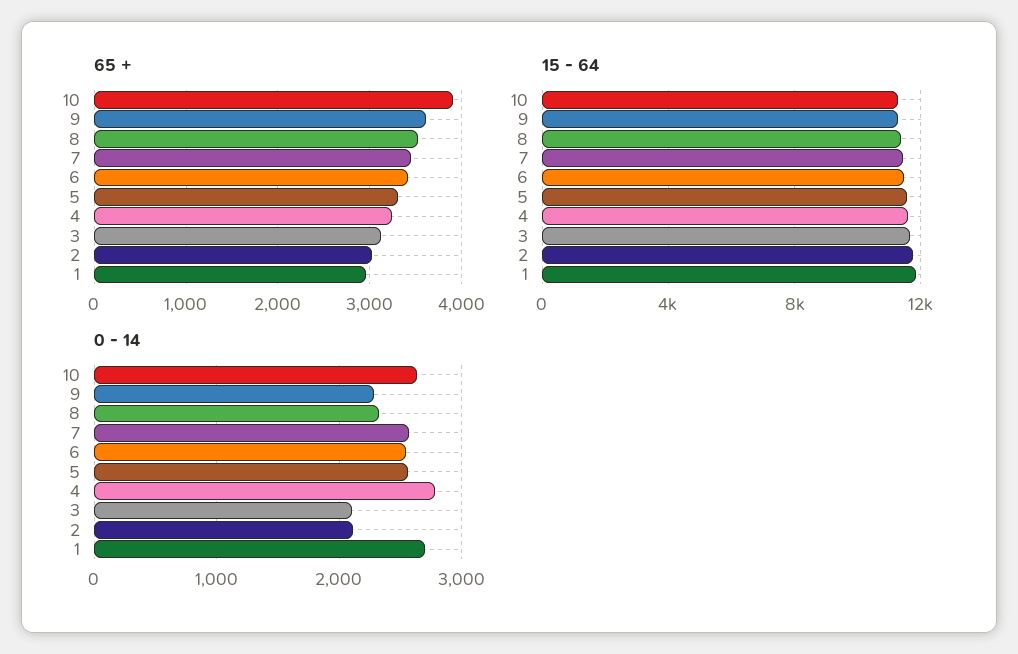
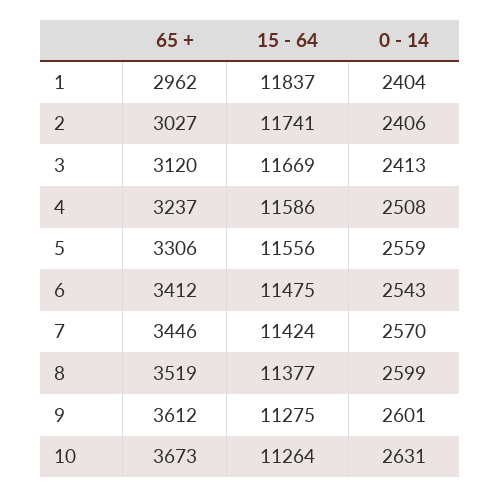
65 +, 10: 3900 -> 3673
0 - 14, 9: 2300 -> 2601
0 - 14, 8: 2300 -> 2599
0 - 14, 4: 2800 -> 2508
0 - 14, 3: 2100 -> 2413
0 - 14, 2: 2100 -> 2406
0 - 14, 1: 2700 -> 2404

